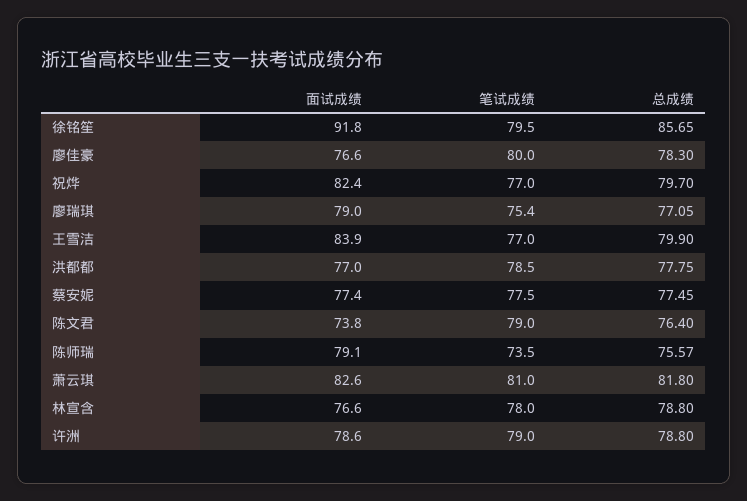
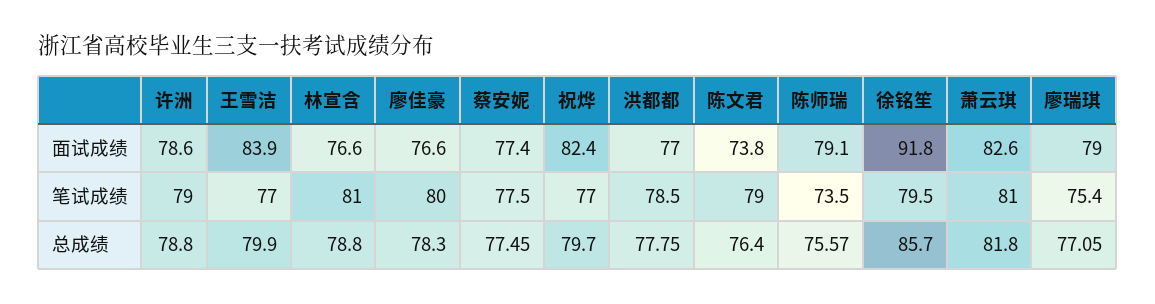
总成绩, 徐铭笙: 85.65 -> 85.7
笔试成绩, 林宣含: 78 -> 81

